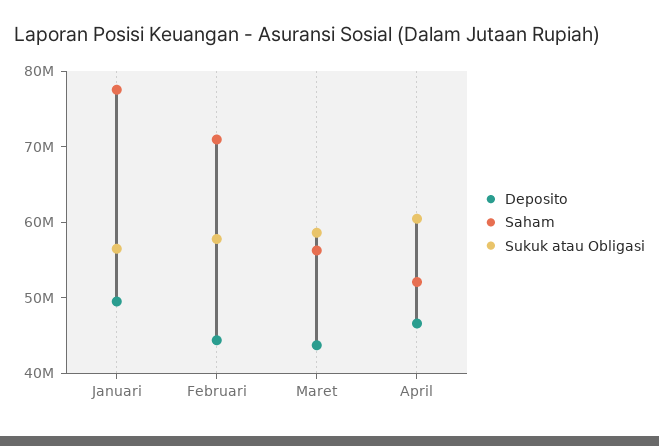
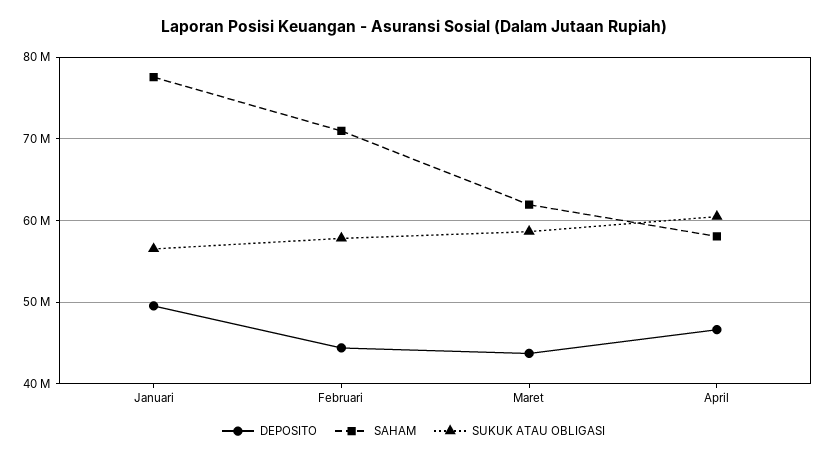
Saham, Maret: 56000000 -> 62000000
Saham, April: 52000000 -> 58000000

